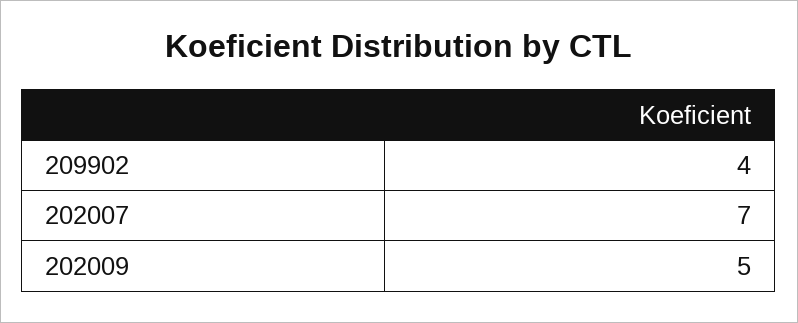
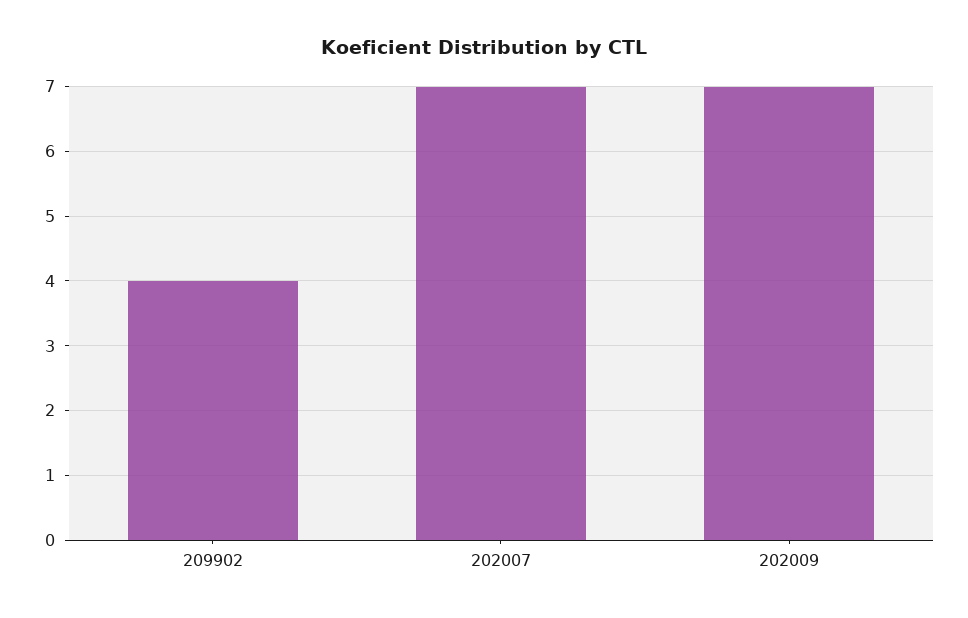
202009: 5 -> 7

